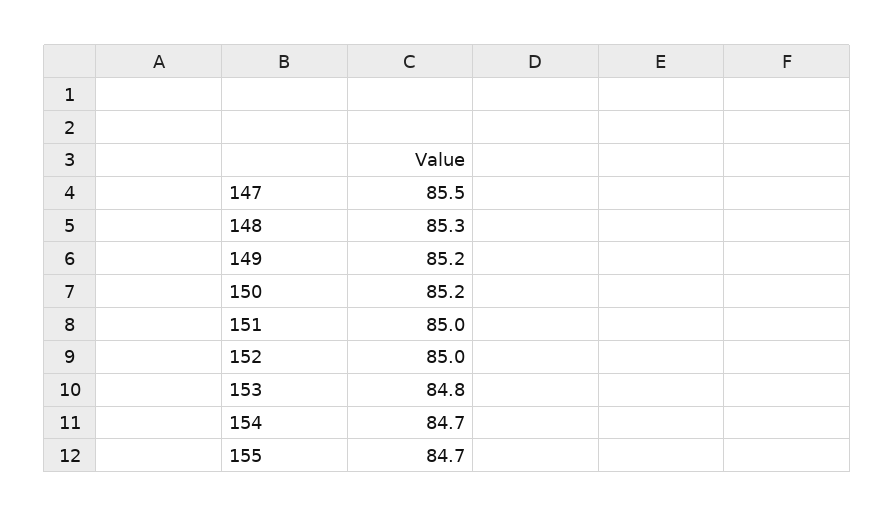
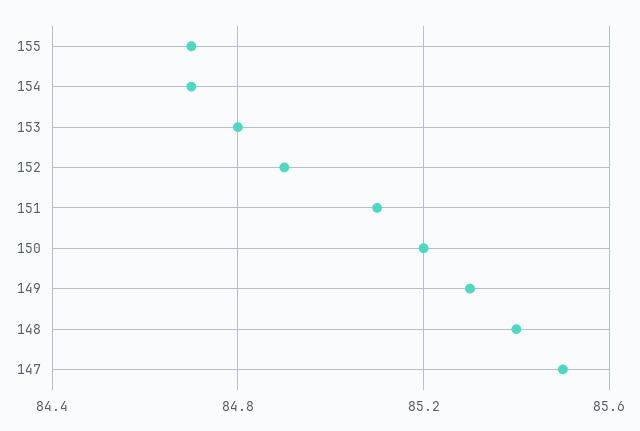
148: 85.3 -> 85.4
149: 85.2 -> 85.3
151: 85 -> 85.1
152: 85 -> 84.9

